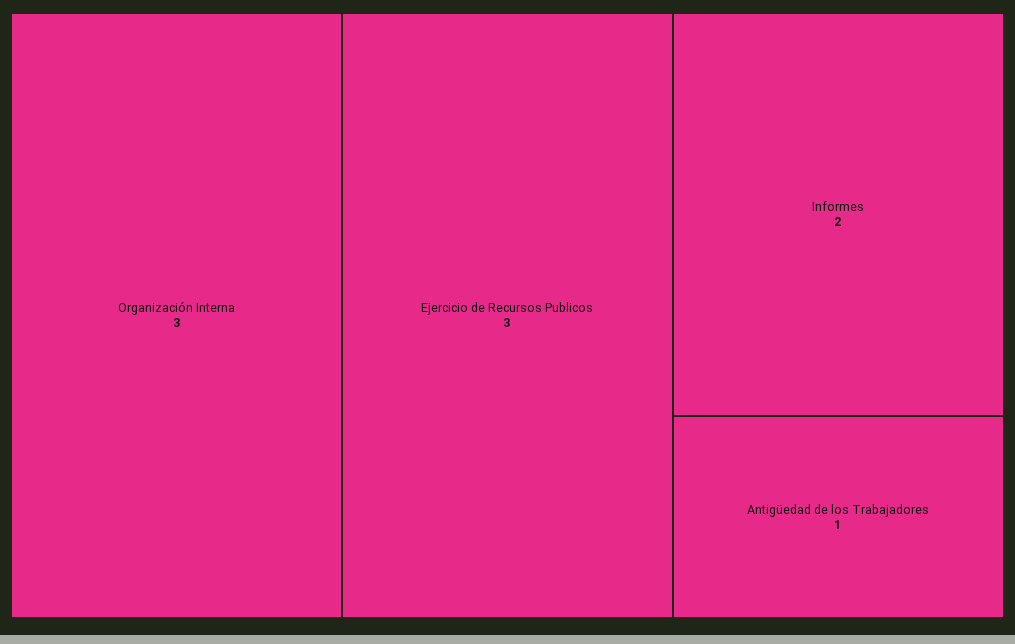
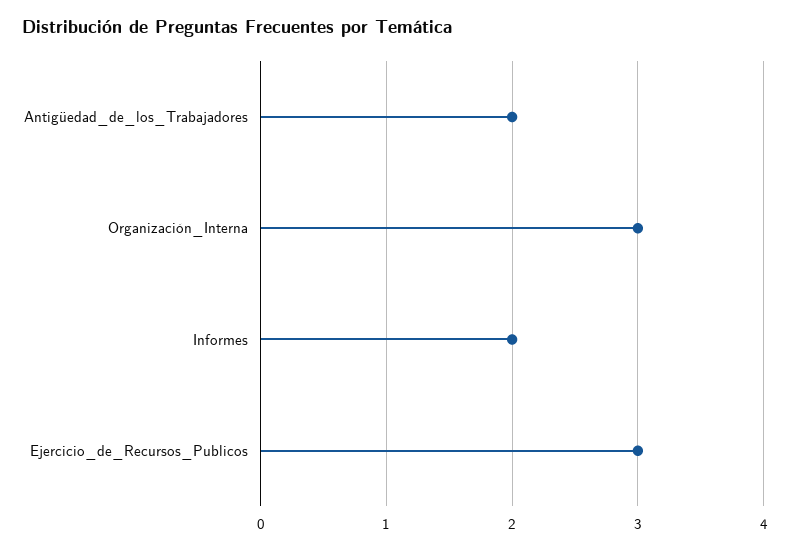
Antigüedad de los Trabajadores: 1 -> 2

